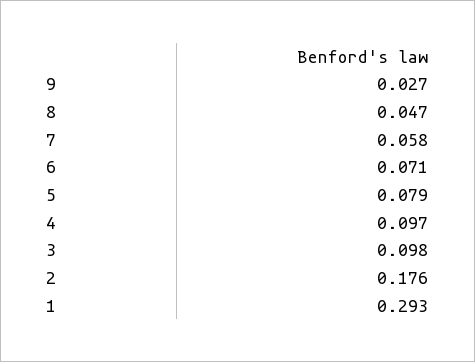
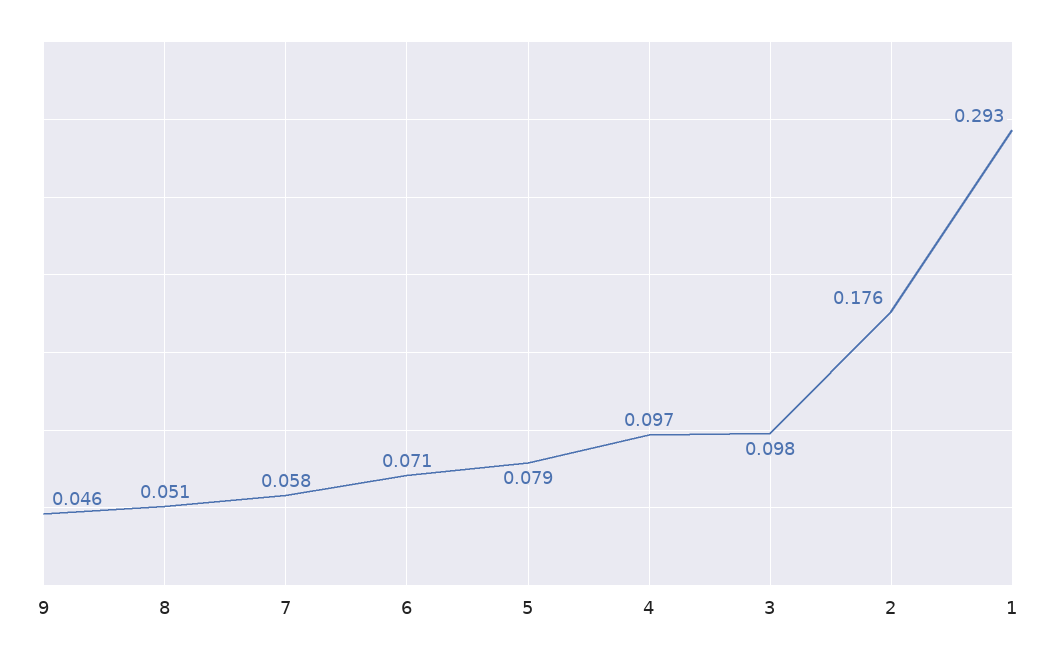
9: 0.027 -> 0.046
8: 0.047 -> 0.051

